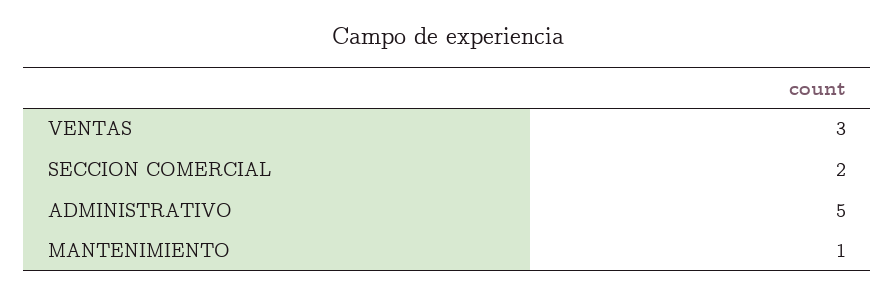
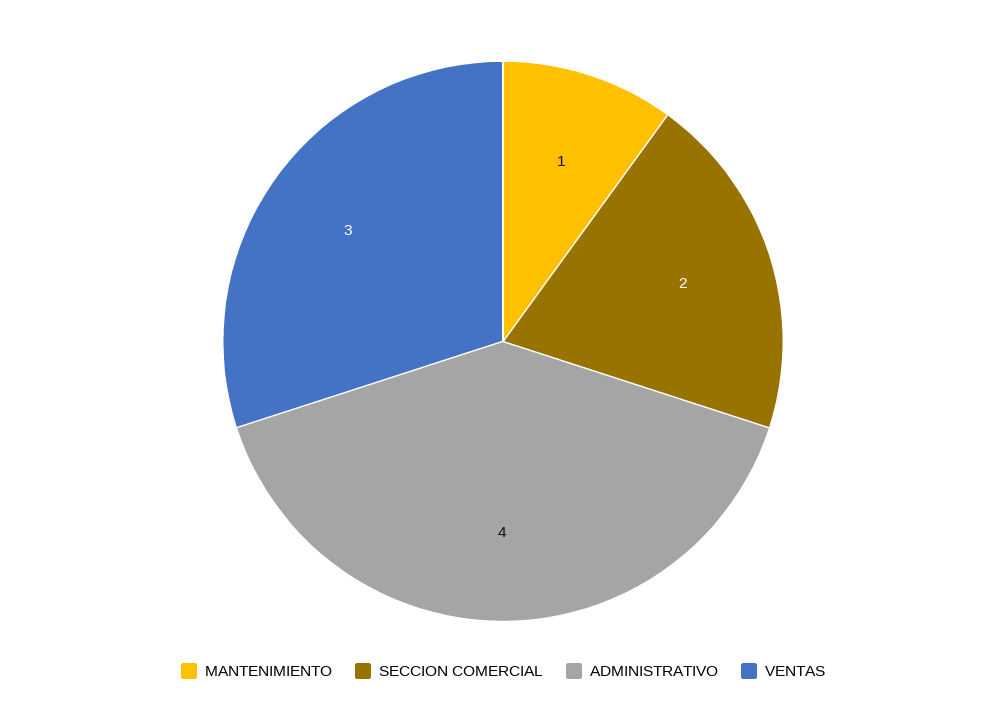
ADMINISTRATIVO: 5 -> 4

